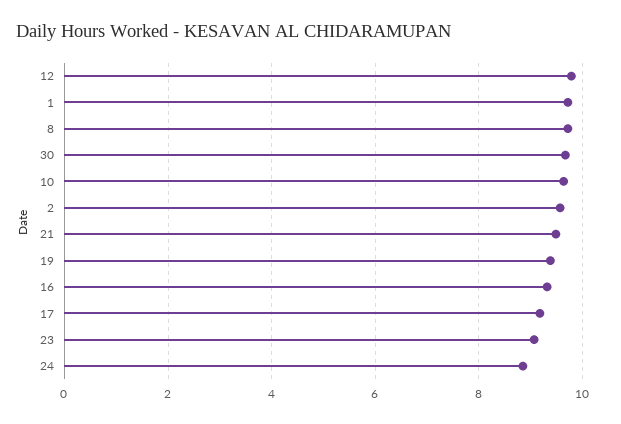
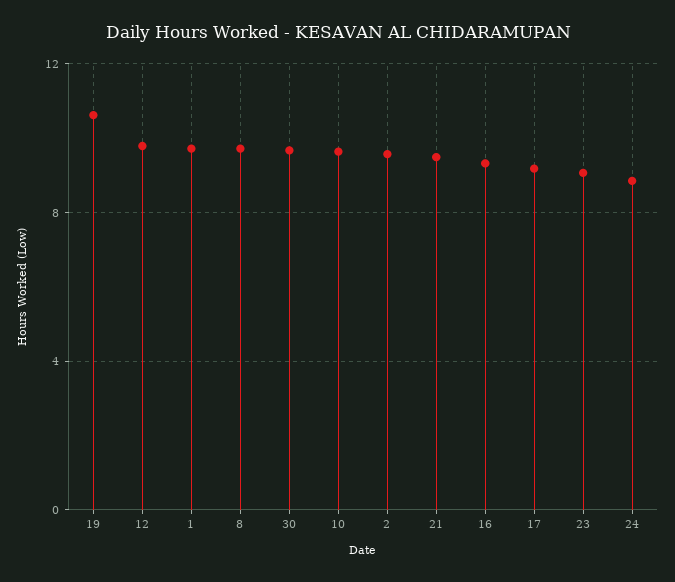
19: 9.4 -> 10.5

